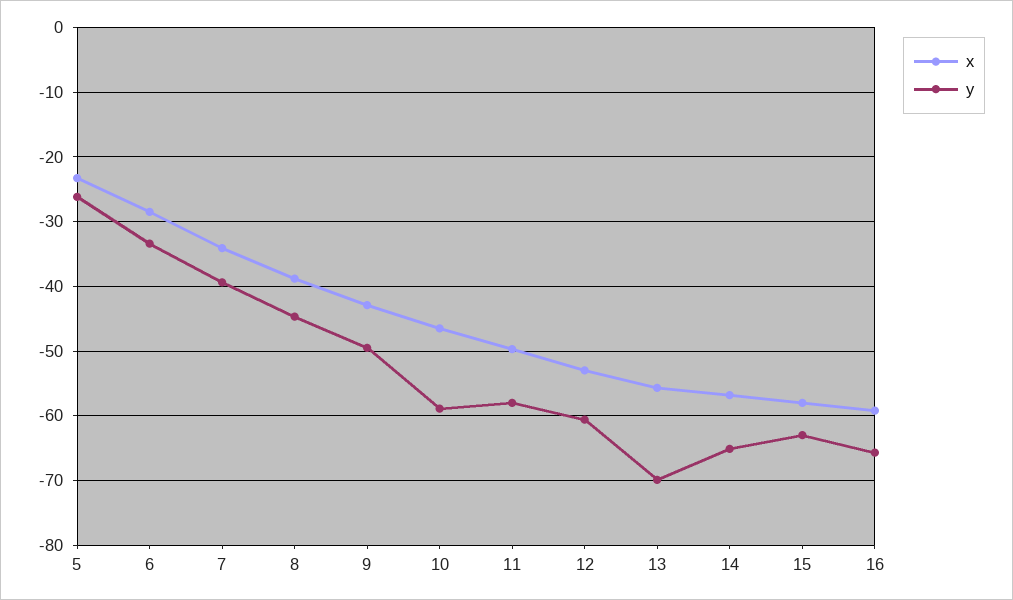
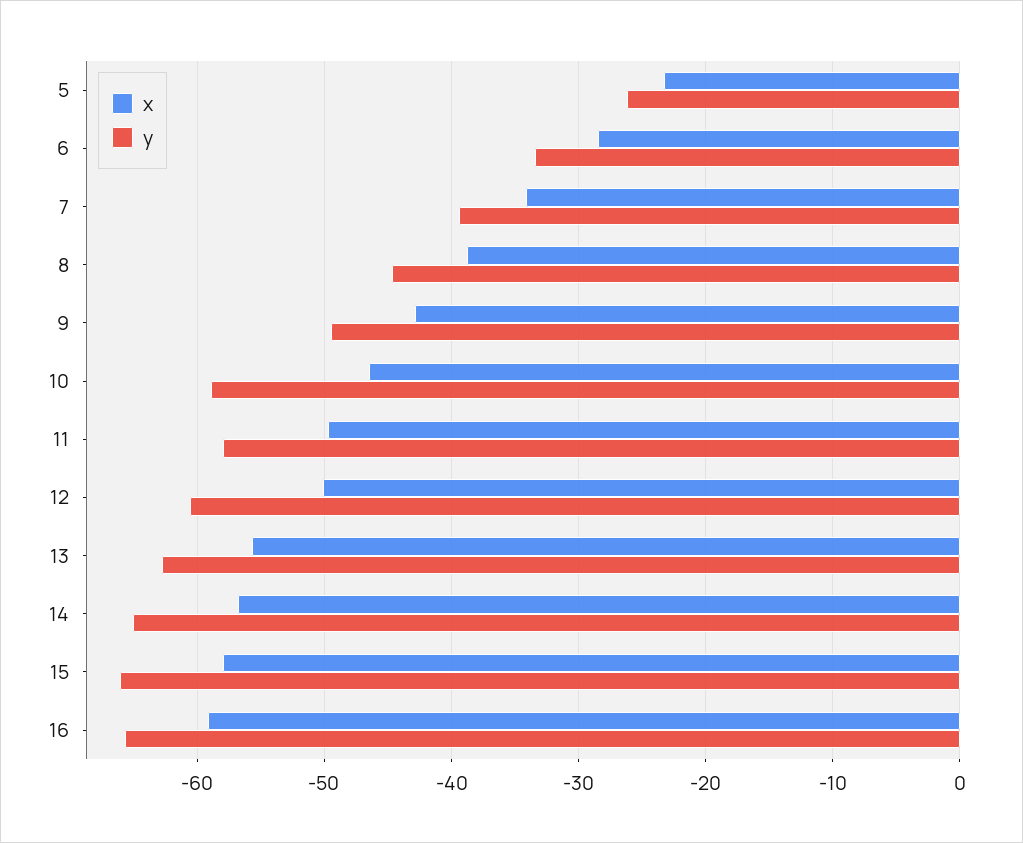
x, 12: -53 -> -50
y, 13: -70 -> -63
y, 15: -63 -> -66

